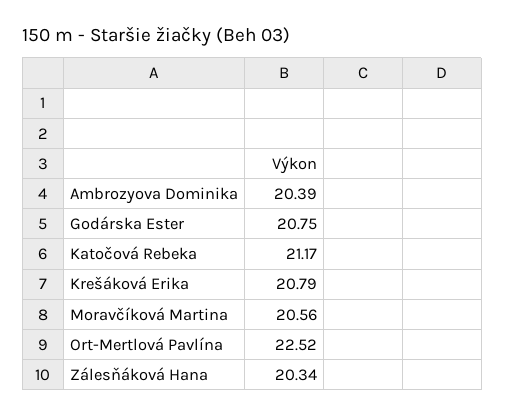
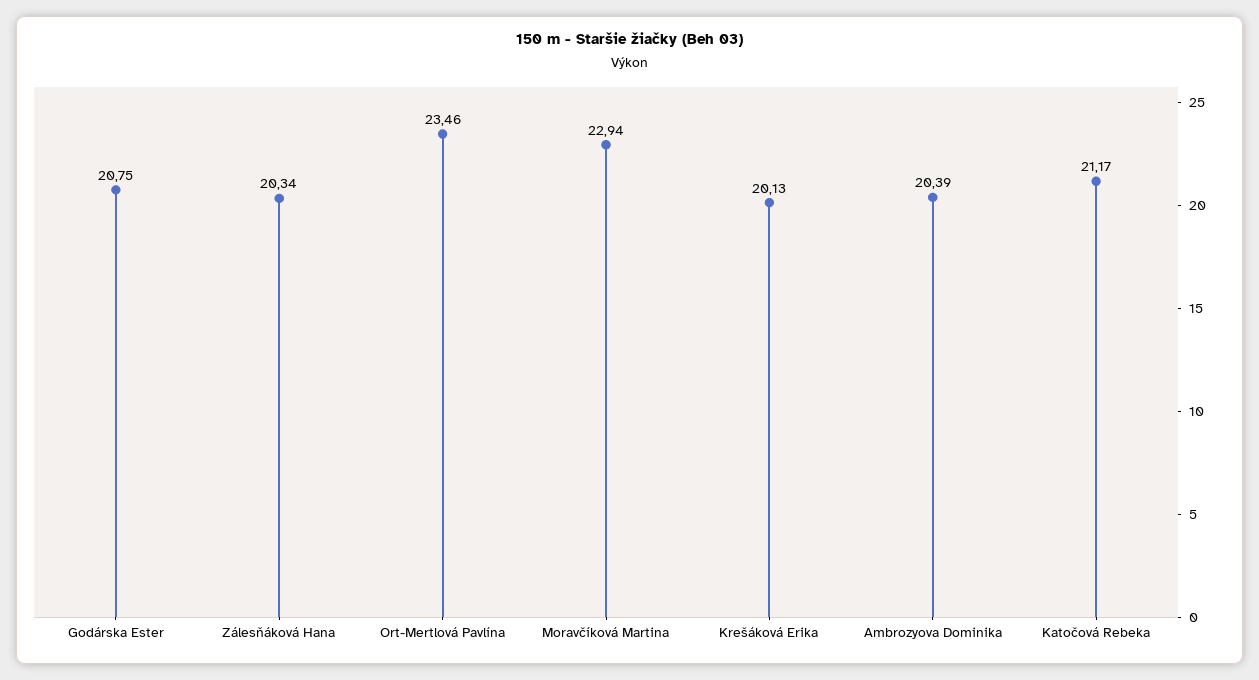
Krešáková Erika: 20.79 -> 20.13
Moravčíková Martina: 20.56 -> 22.94
Ort-Mertlová Pavlína: 22.52 -> 23.46

